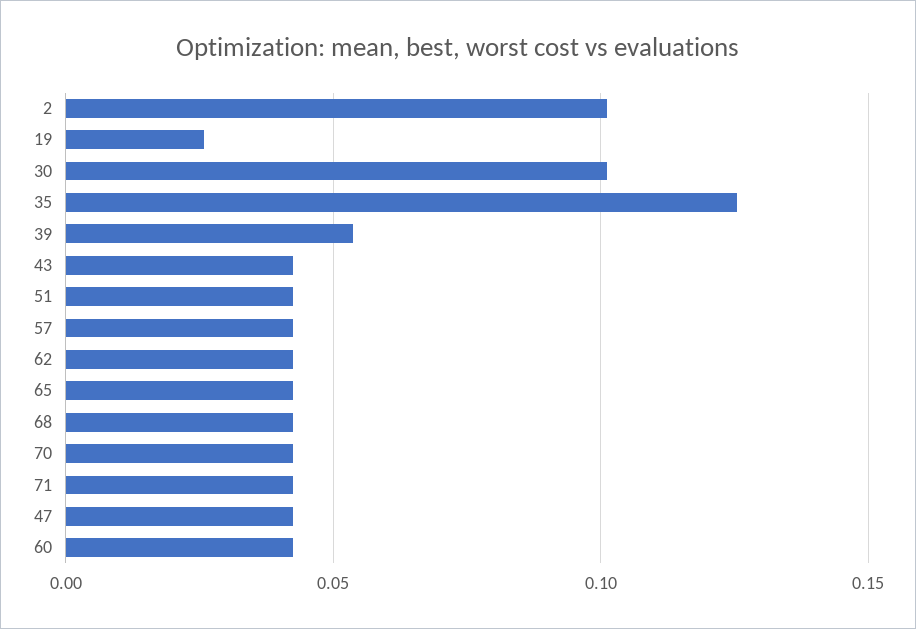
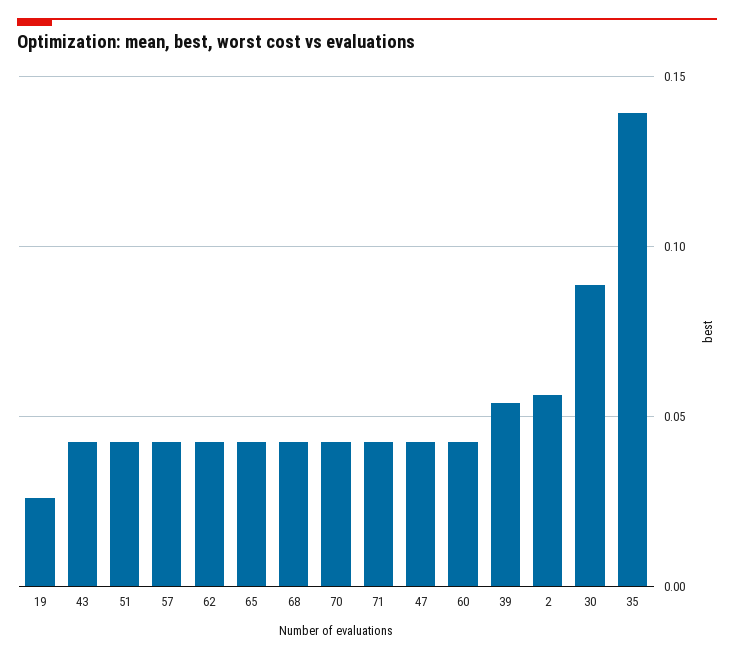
2: 0.1 -> 0.055
30: 0.1 -> 0.09
35: 0.125 -> 0.14

